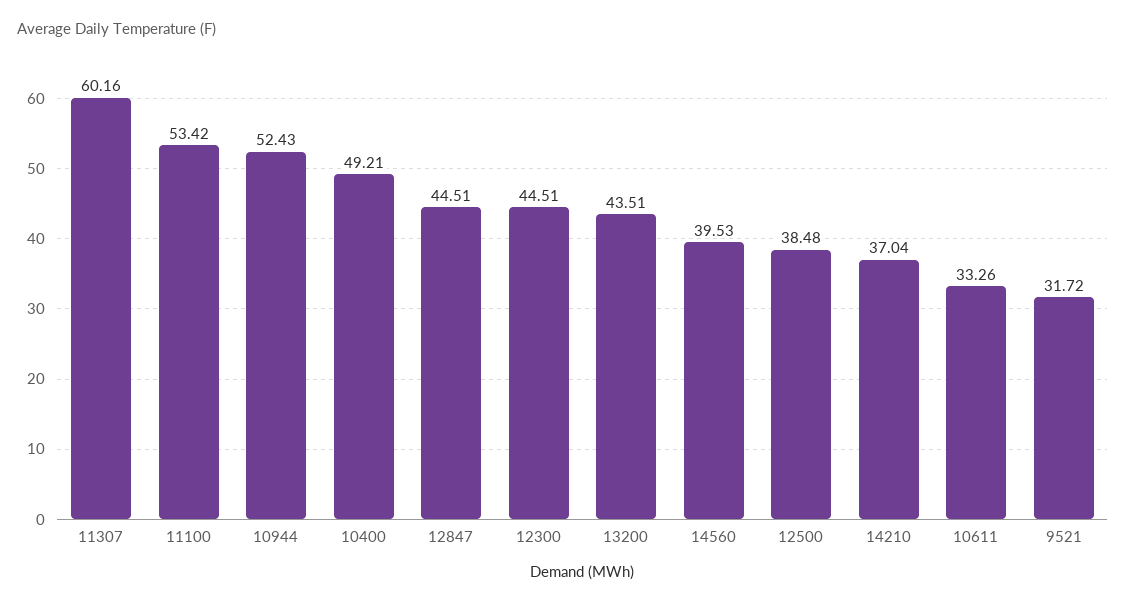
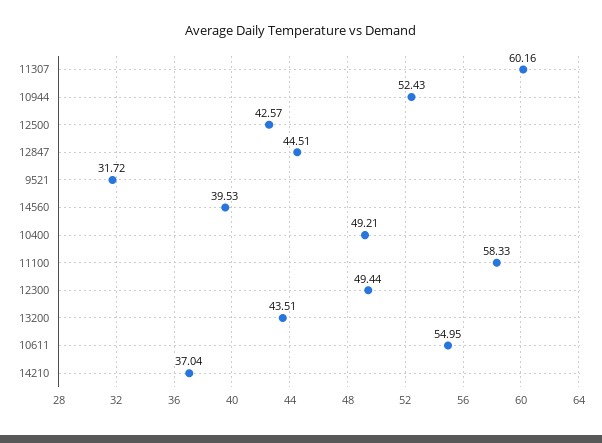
11100: 53.42 -> 58.33
12300: 44.51 -> 49.44
12500: 38.48 -> 42.57
10611: 33.26 -> 54.95

